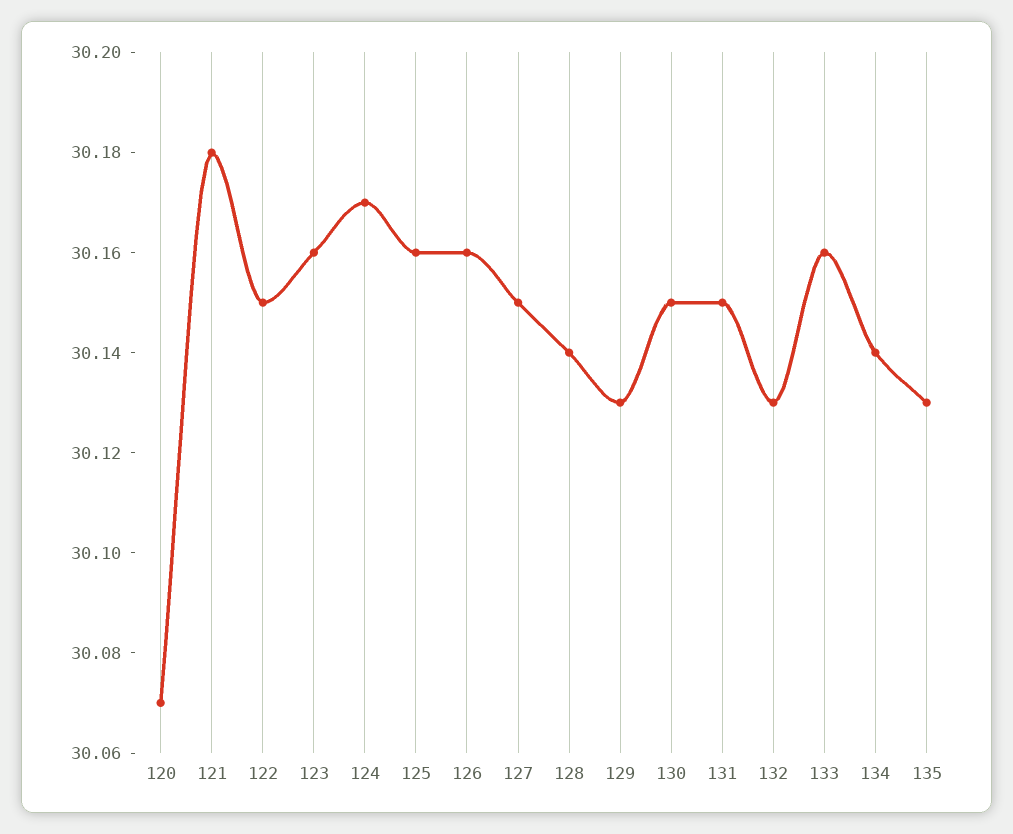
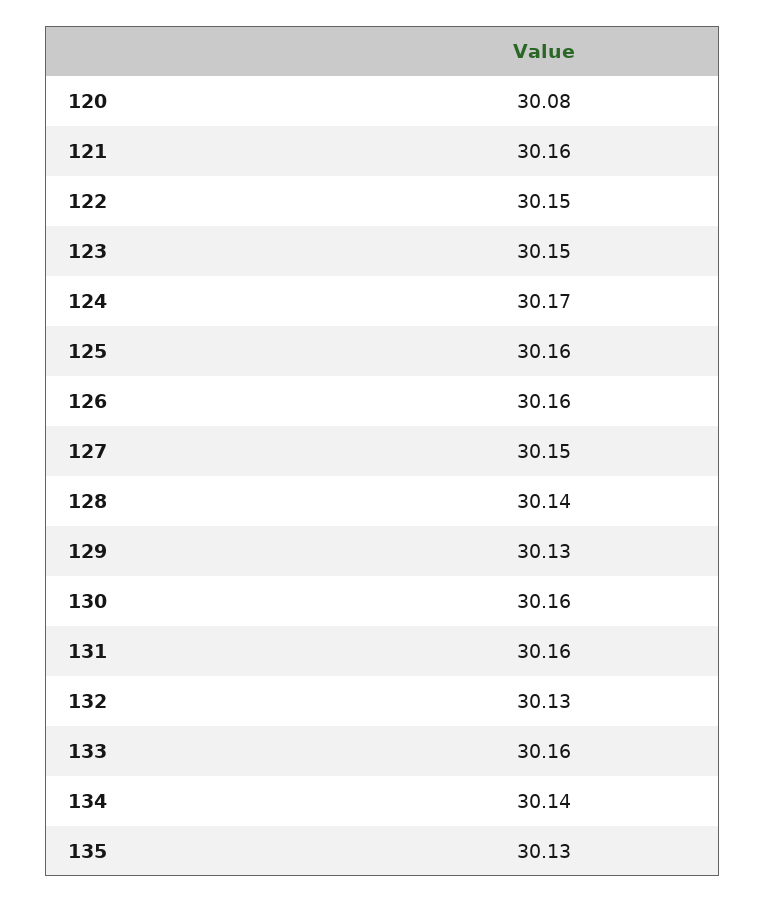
120: 30.07 -> 30.08
121: 30.18 -> 30.16
123: 30.16 -> 30.15
130: 30.15 -> 30.16
131: 30.15 -> 30.16

